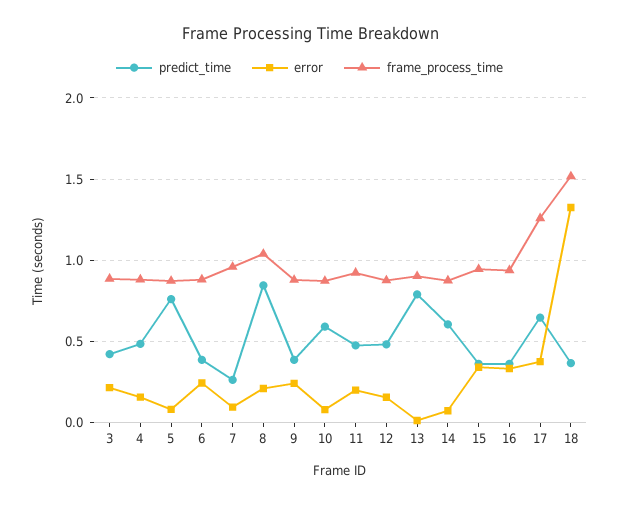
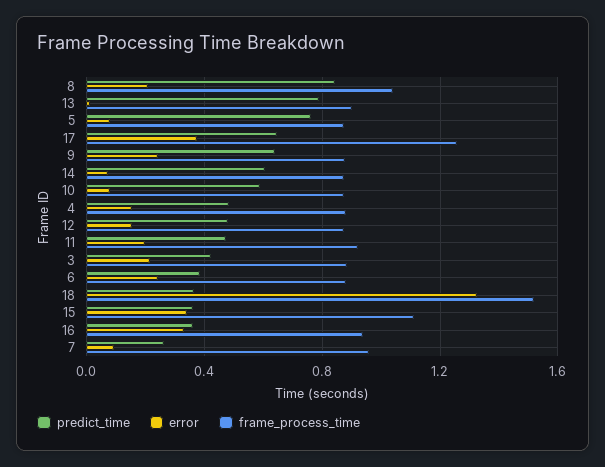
predict_time, 9: 0.4 -> 0.65
frame_process_time, 15: 0.95 -> 1.1

